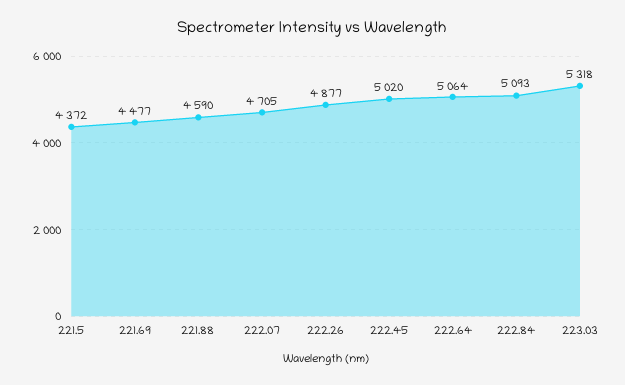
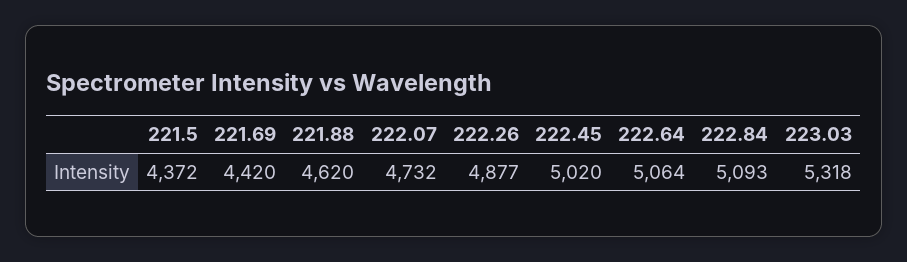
221.69: 4477 -> 4420
221.88: 4590 -> 4620
222.07: 4705 -> 4732

